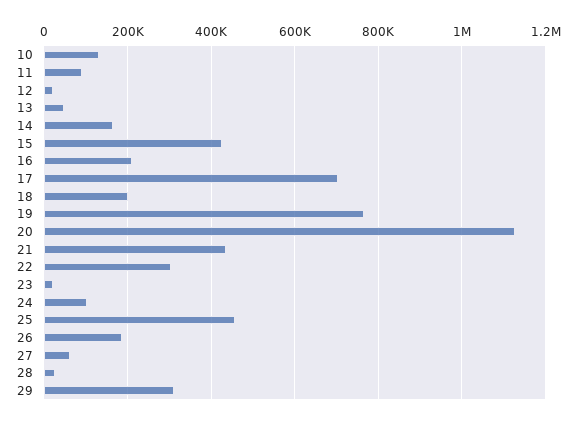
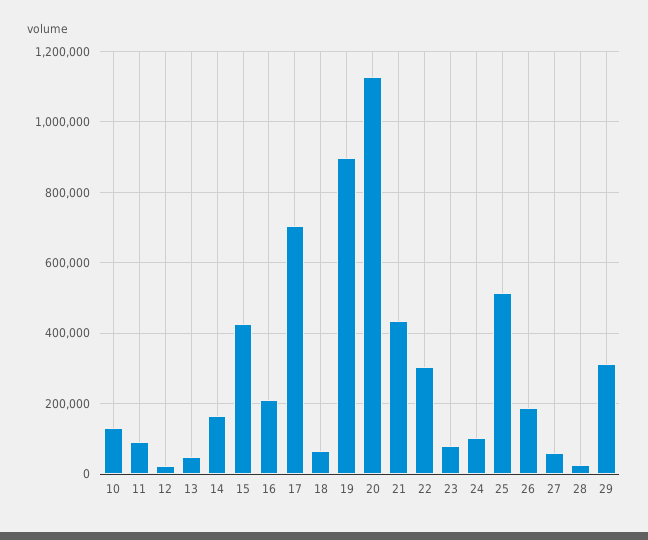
18: 200000 -> 60000
19: 760000 -> 900000
23: 20000 -> 80000
25: 460000 -> 520000

